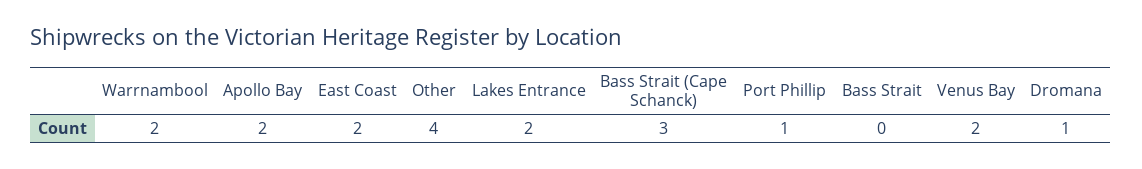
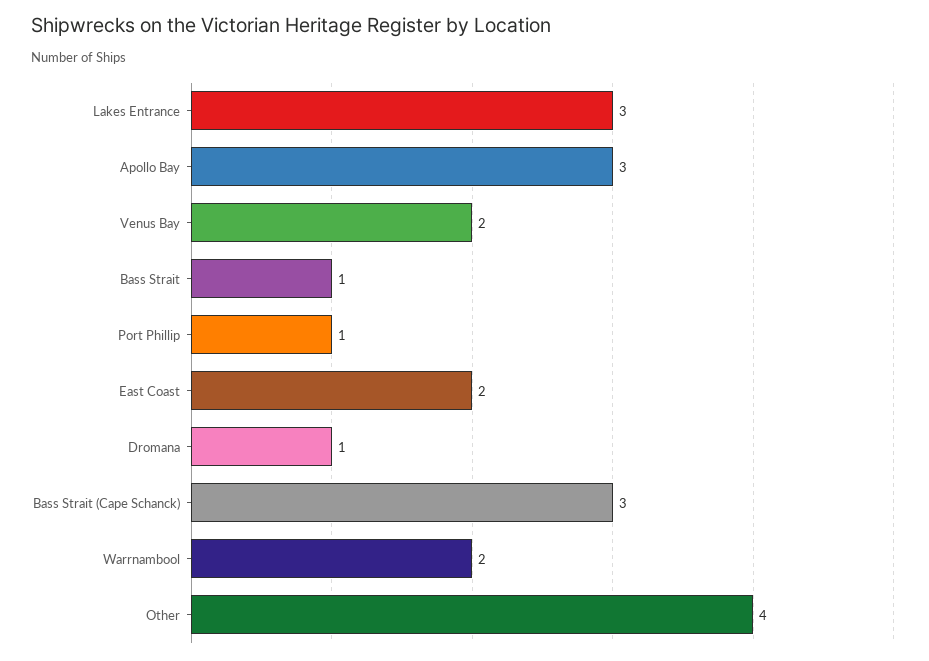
Apollo Bay: 2 -> 3
Lakes Entrance: 2 -> 3
Bass Strait: 0 -> 1

